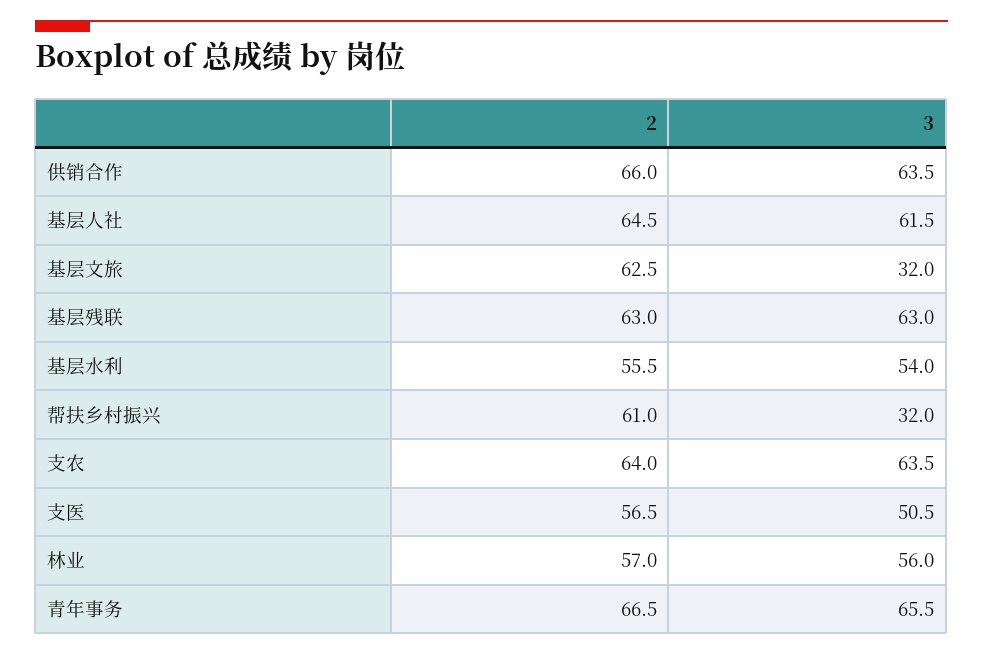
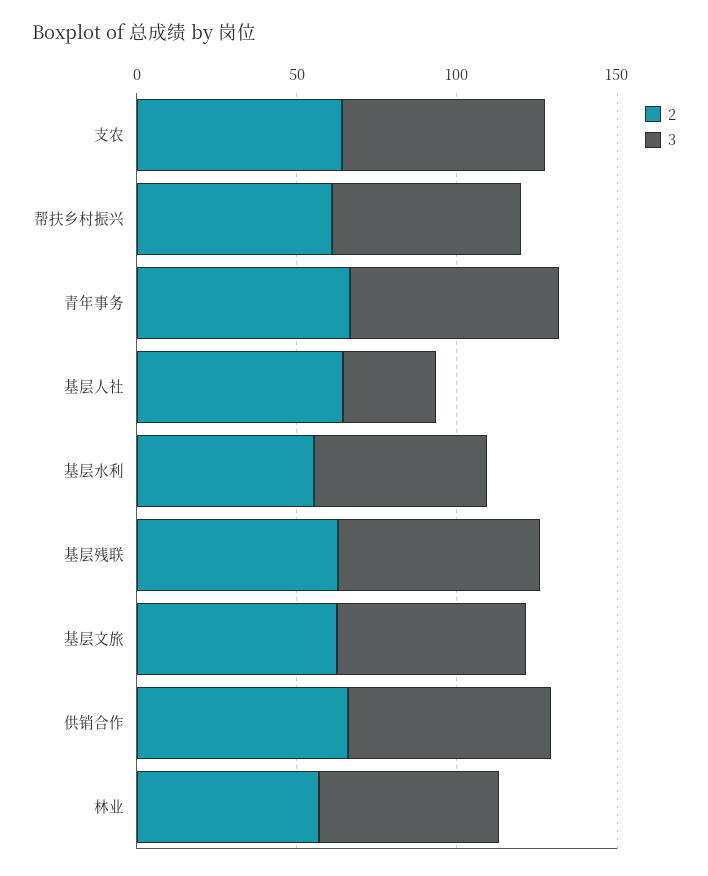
3, 基层人社: 61.5 -> 30
3, 基层文旅: 32 -> 60
3, 帮扶乡村振兴: 32 -> 60
2, 支医: 56.5 -> none
3, 支医: 50.5 -> none

